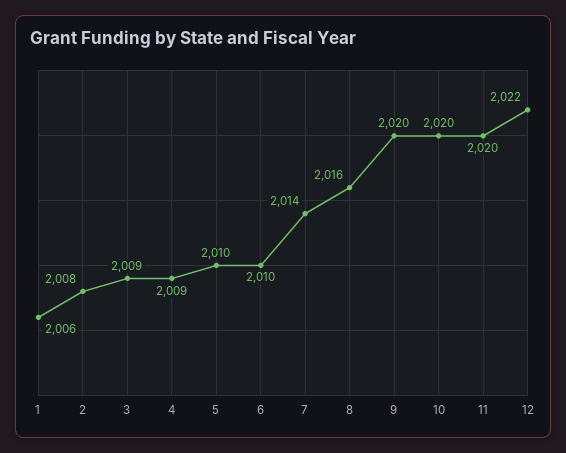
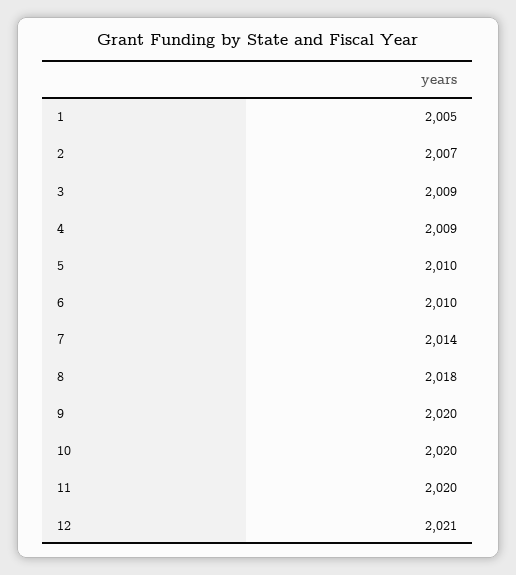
1: 2006 -> 2005
2: 2008 -> 2007
8: 2016 -> 2018
12: 2022 -> 2021

